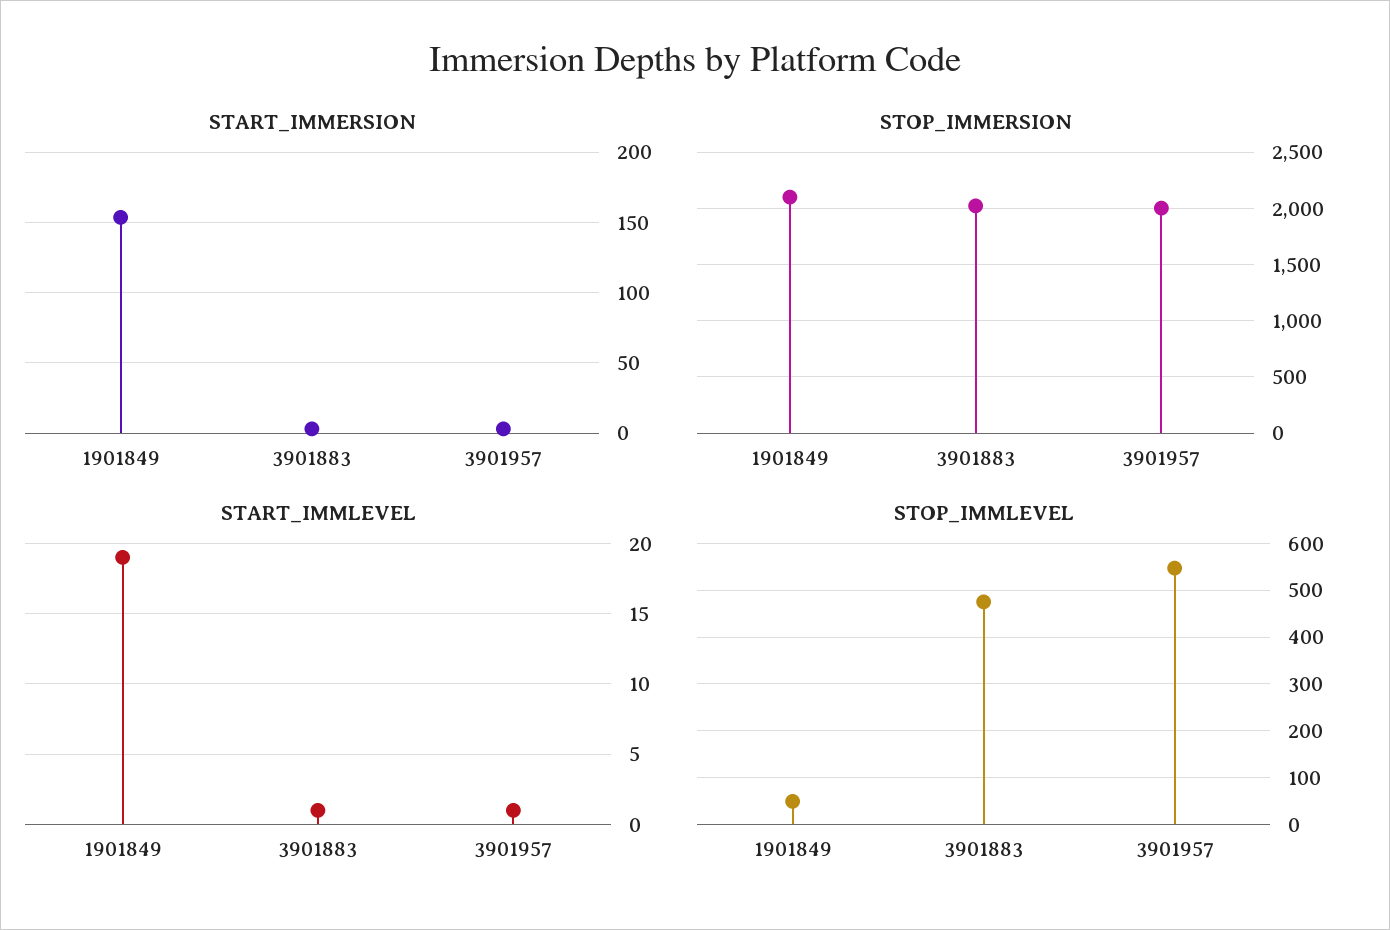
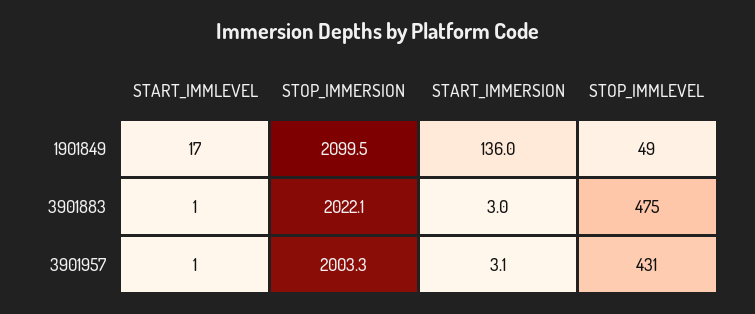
START_IMMERSION, 1901849: 155 -> 136
START_IMMLEVEL, 1901849: 19 -> 17
STOP_IMMLEVEL, 3901957: 540 -> 431

